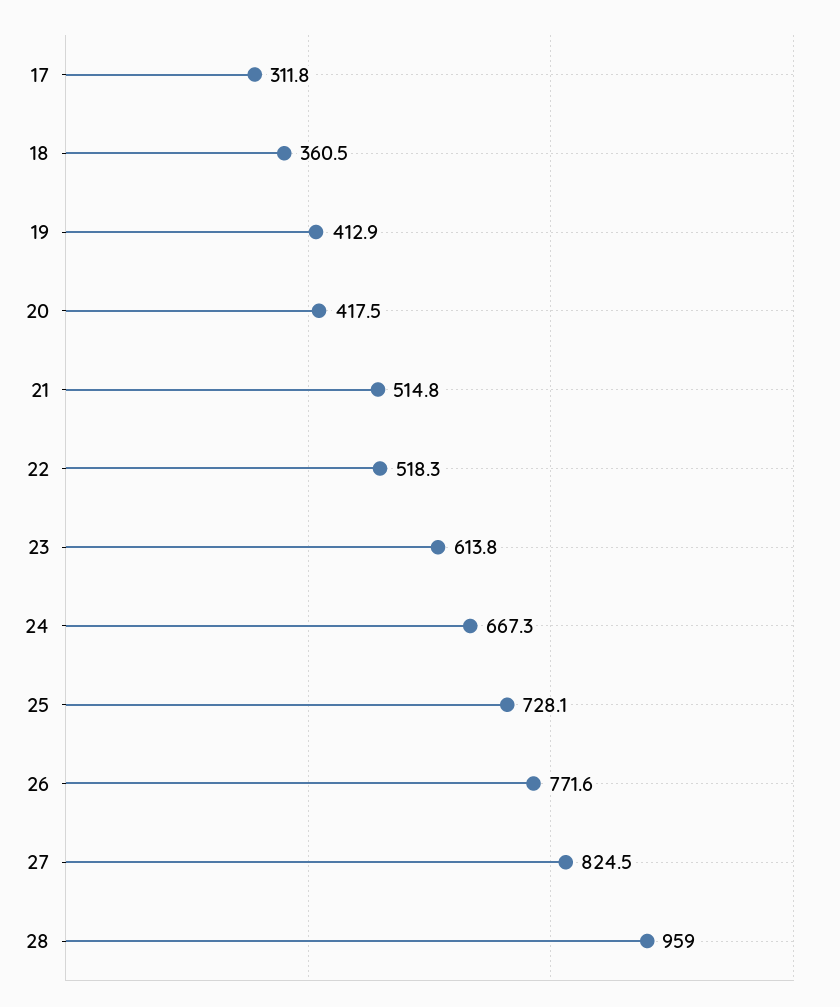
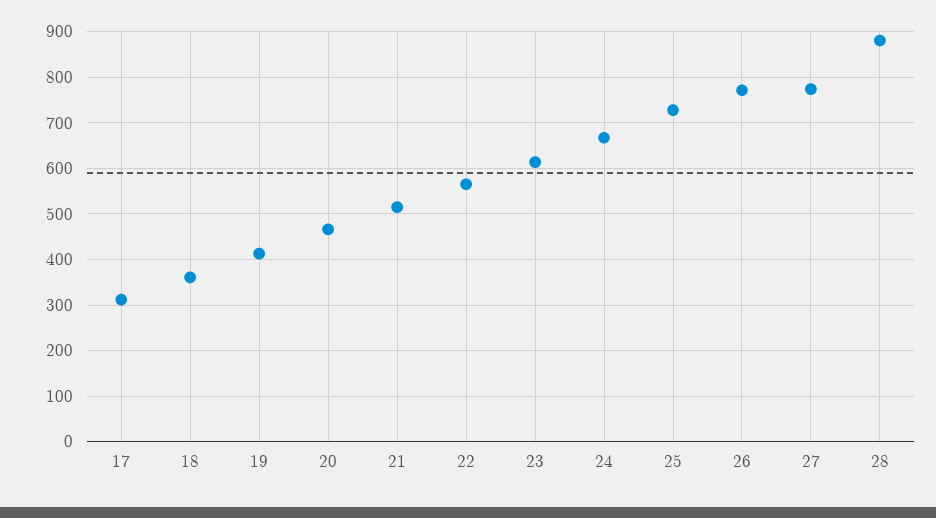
20: 417.5 -> 460
22: 518.3 -> 560
27: 824.5 -> 780
28: 959 -> 880

